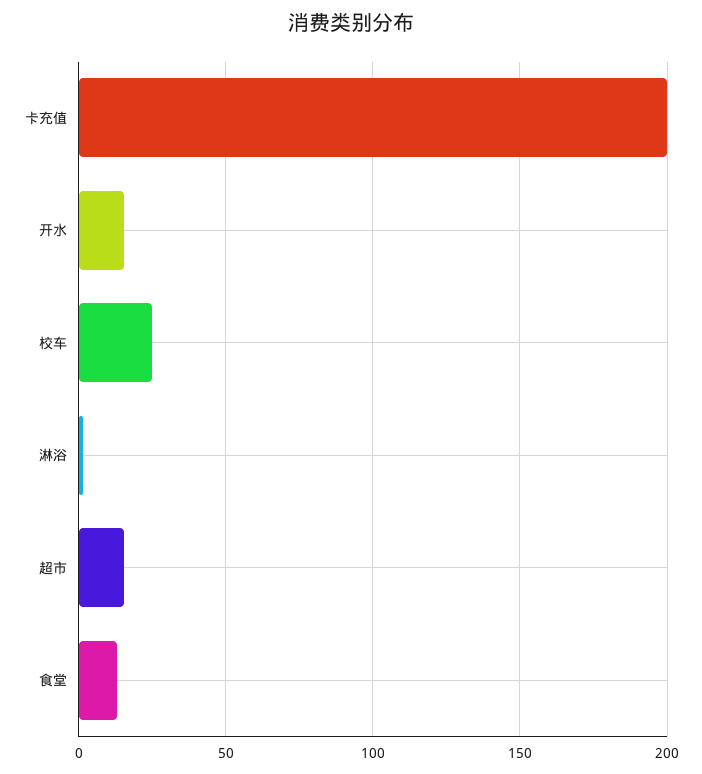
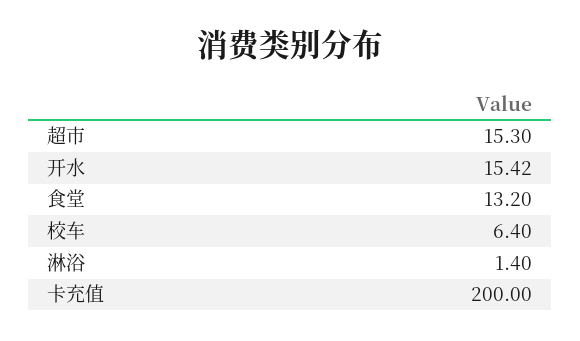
校车: 25 -> 6.4

